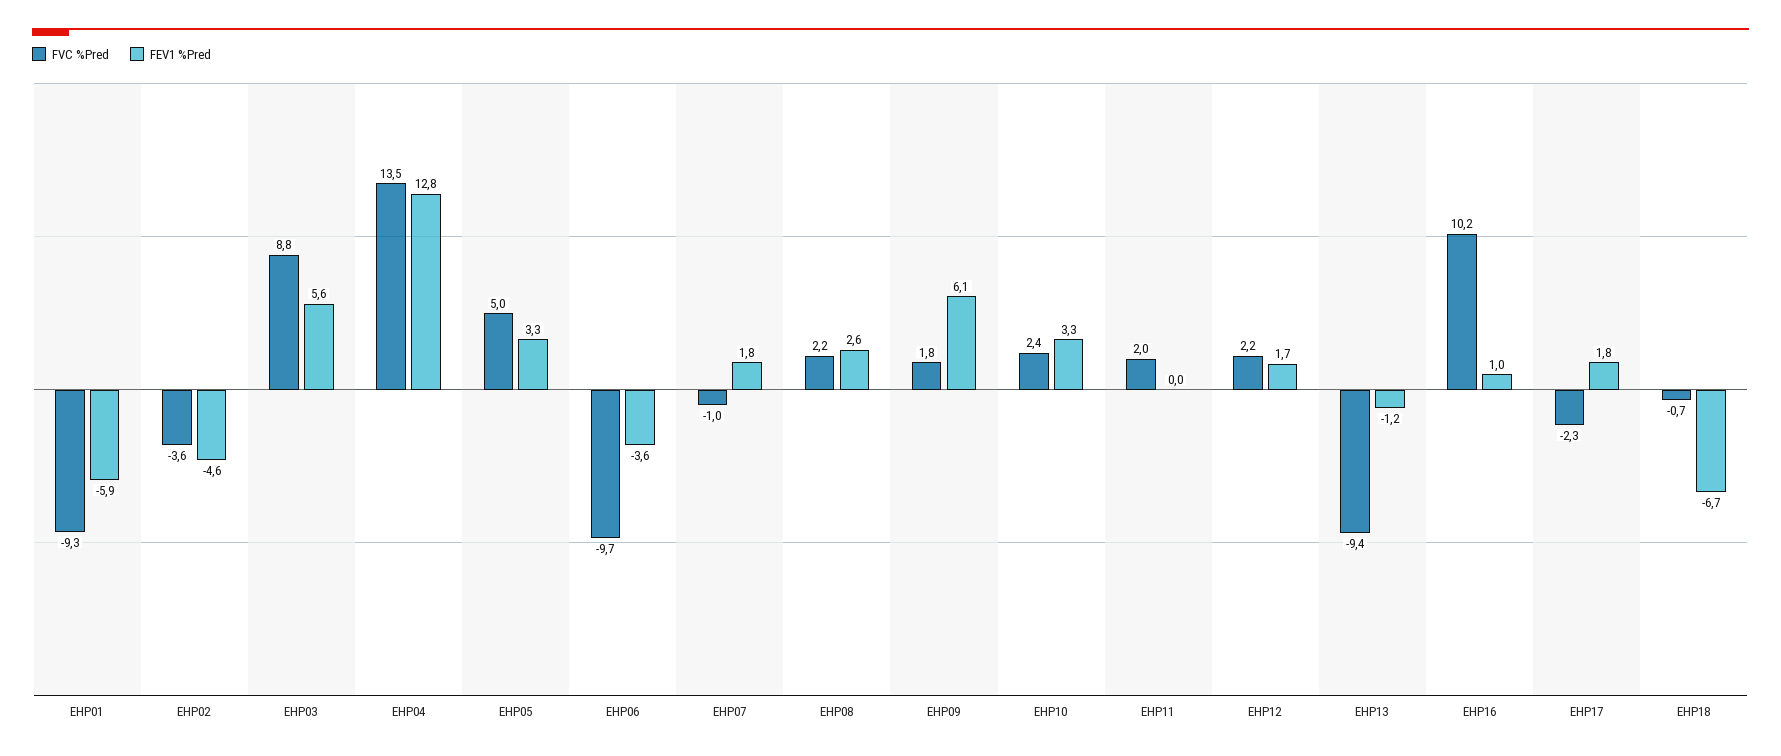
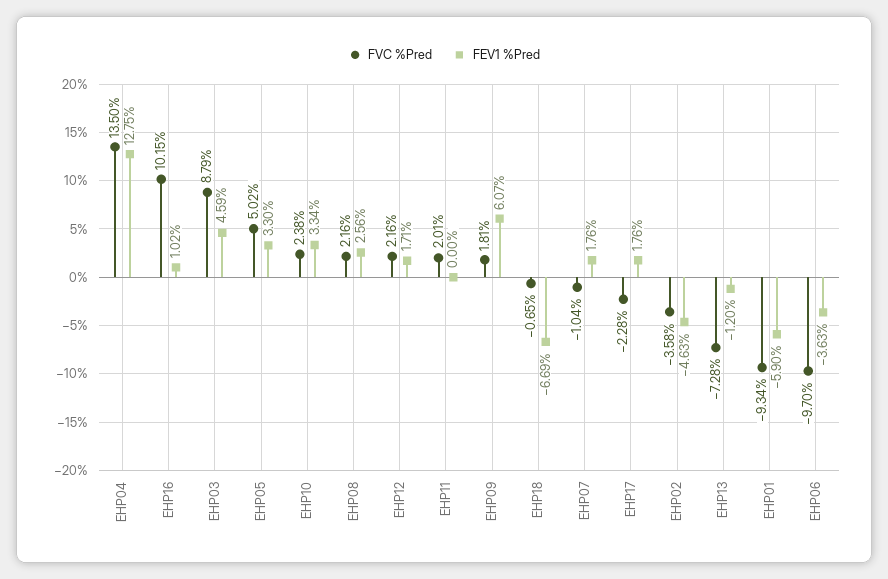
FEV1 %Pred, EHP03: 5.6 -> 4.59
FVC %Pred, EHP13: -9.4 -> -7.28

